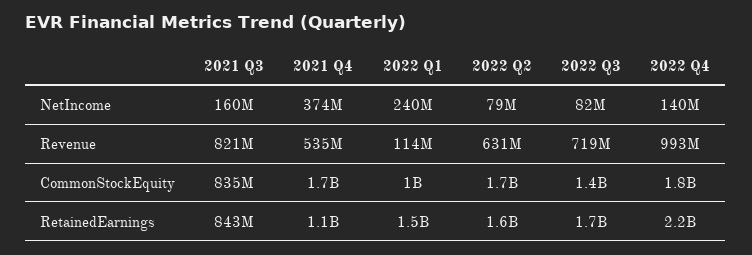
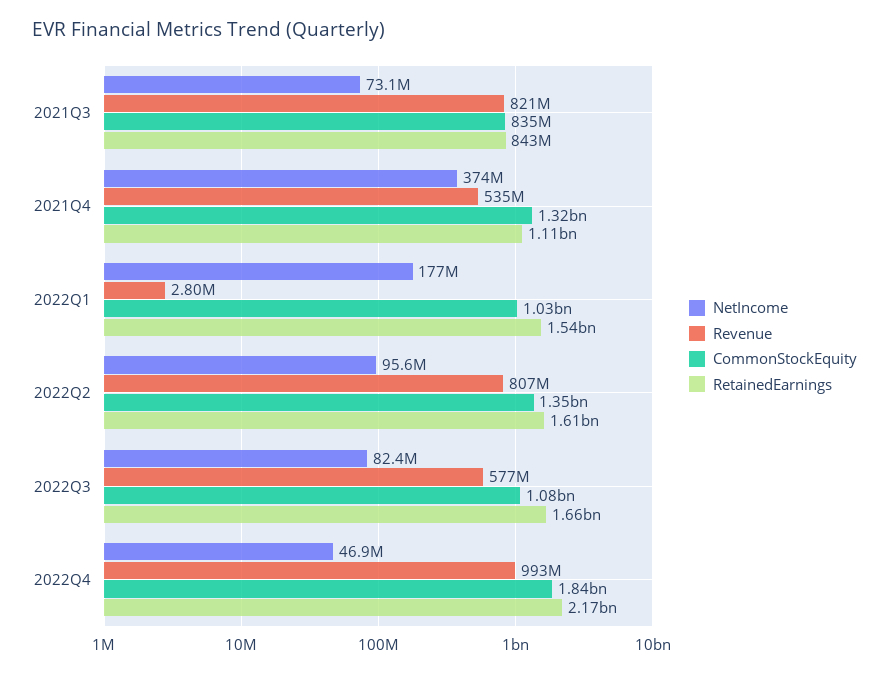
NetIncome, 2021 Q3: 160000000 -> 73100000
NetIncome, 2022 Q1: 240000000 -> 177000000
NetIncome, 2022 Q2: 79000000 -> 95600000
NetIncome, 2022 Q4: 140000000 -> 46900000
Revenue, 2022 Q1: 114000000 -> 2800000
Revenue, 2022 Q2: 631000000 -> 807000000
Revenue, 2022 Q3: 719000000 -> 577000000
CommonStockEquity, 2021 Q4: 1700000000 -> 1320000000
CommonStockEquity, 2022 Q2: 1700000000 -> 1350000000
CommonStockEquity, 2022 Q3: 1400000000 -> 1080000000

